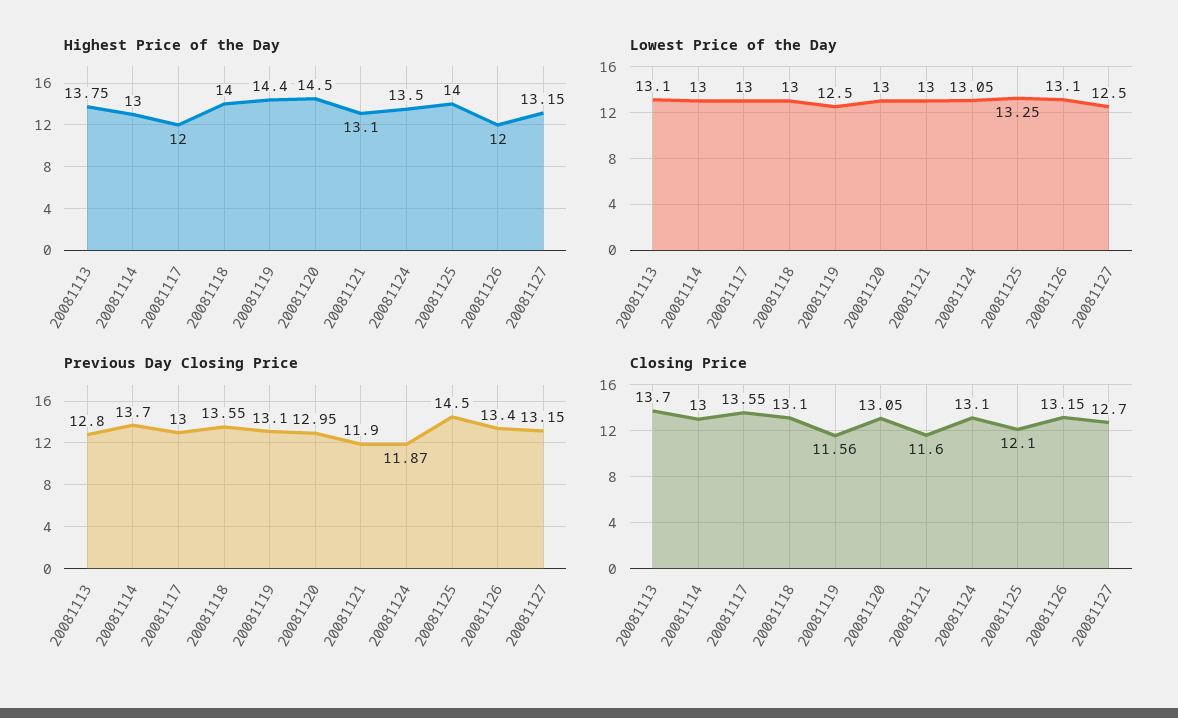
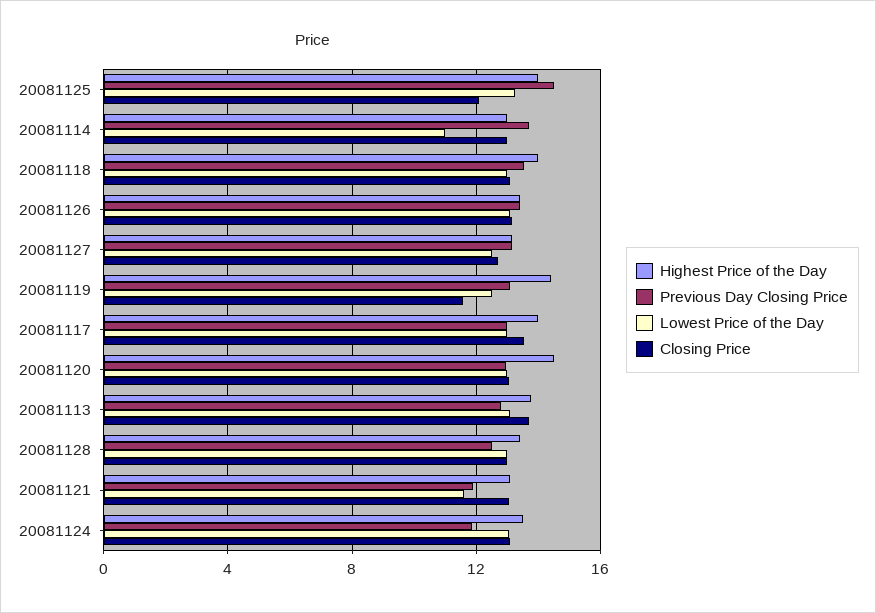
Highest Price of the Day, 20081117: 12 -> 14
Highest Price of the Day, 20081126: 12 -> 13.5
Lowest Price of the Day, 20081114: 13 -> 11
Lowest Price of the Day, 20081121: 13 -> 11.5
Closing Price, 20081121: 11.6 -> 13
Highest Price of the Day, 20081128: none -> 13.5
Previous Day Closing Price, 20081128: none -> 12.5
Lowest Price of the Day, 20081128: none -> 13
Closing Price, 20081128: none -> 13

